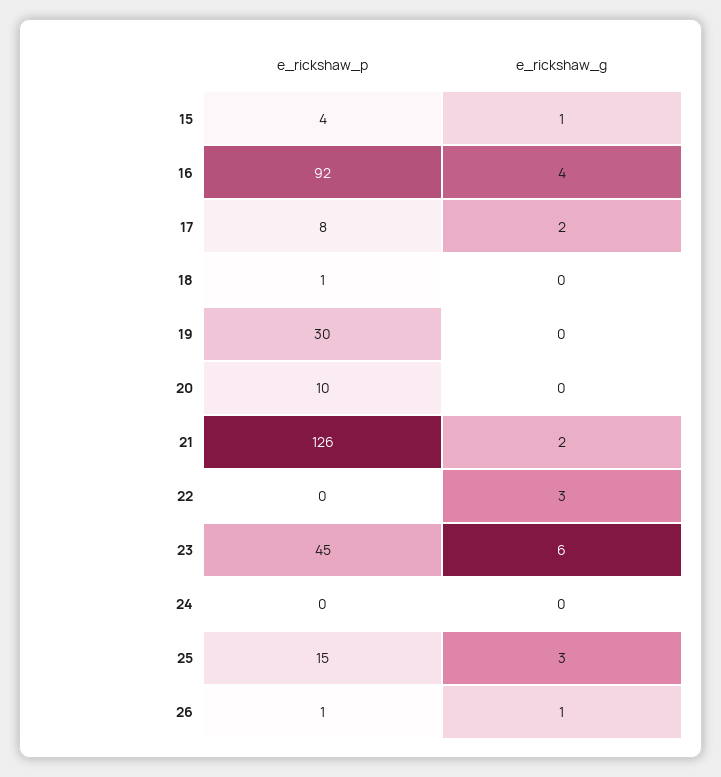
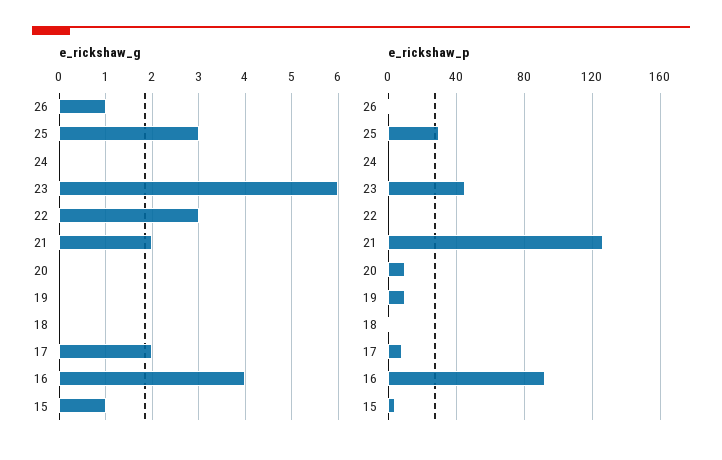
e_rickshaw_p, 19: 30 -> 10
e_rickshaw_p, 25: 15 -> 30

